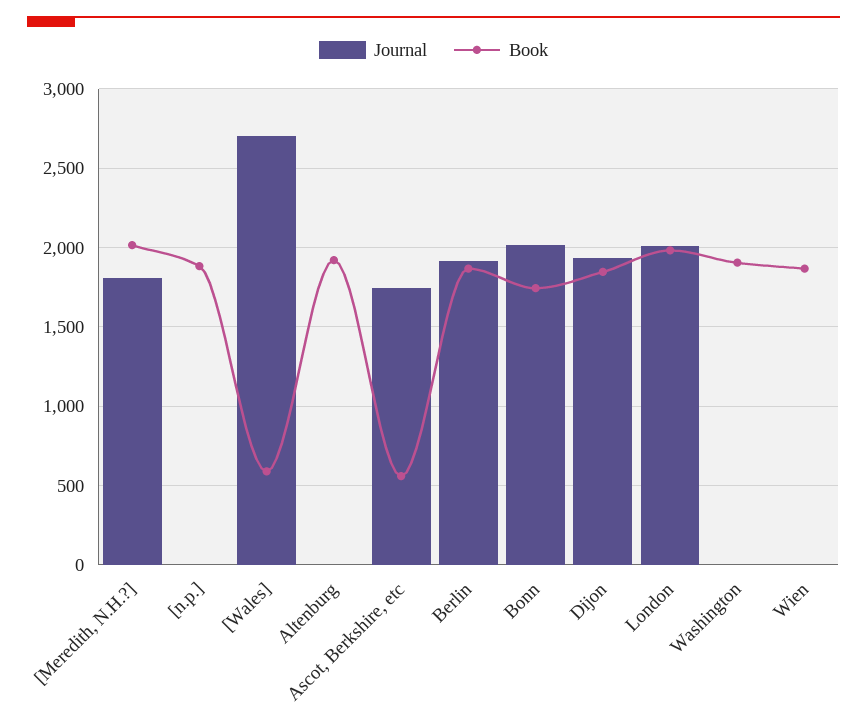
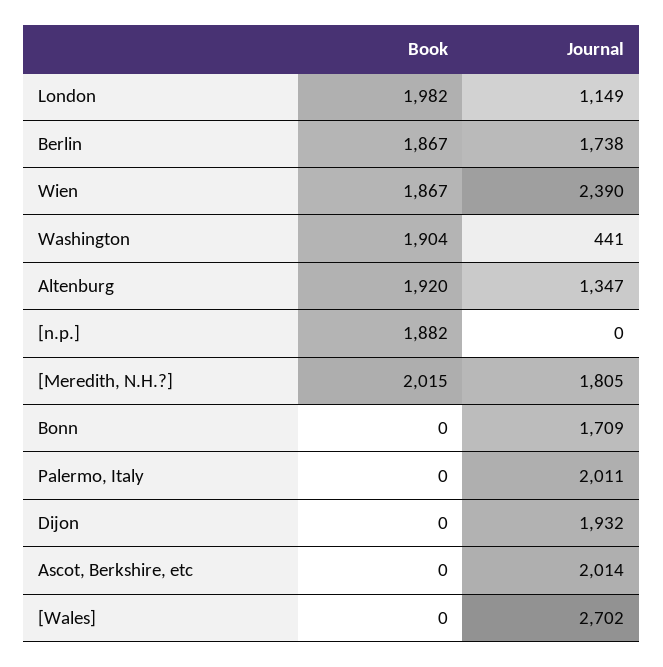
Book, [Wales]: 600 -> 0
Journal, Altenburg: 0 -> 1347
Journal, Ascot, Berkshire, etc: 1750 -> 2014
Book, Ascot, Berkshire, etc: 550 -> 0
Journal, Berlin: 1900 -> 1738
Journal, Bonn: 2000 -> 1709
Book, Bonn: 1750 -> 0
Book, Dijon: 1850 -> 0
Journal, London: 2000 -> 1149
Journal, Washington: 0 -> 441
Journal, Wien: 0 -> 2390
Book, Palermo, Italy: none -> 0
Journal, Palermo, Italy: none -> 2011

